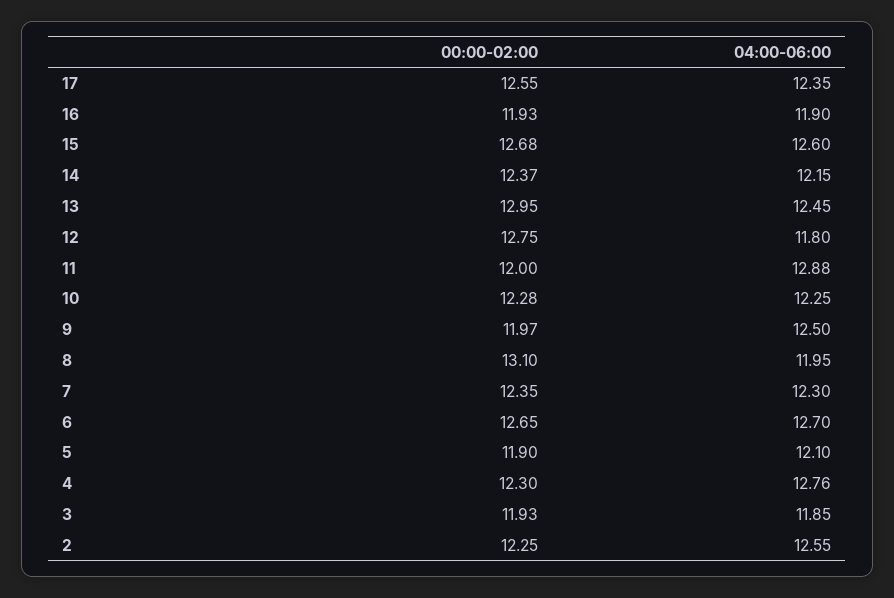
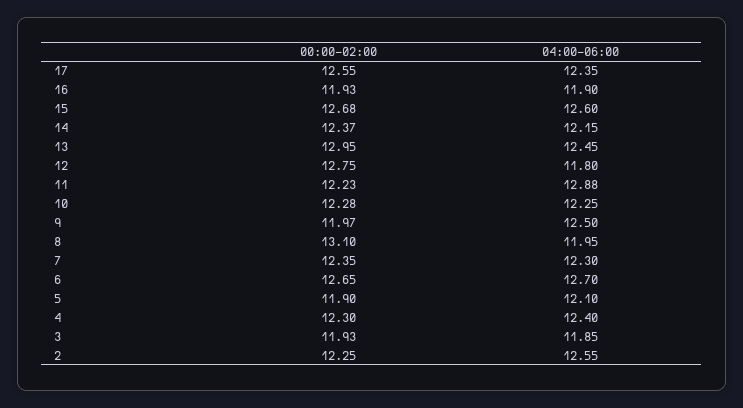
00:00-02:00, 11: 12 -> 12.23
04:00-06:00, 4: 12.76 -> 12.4

